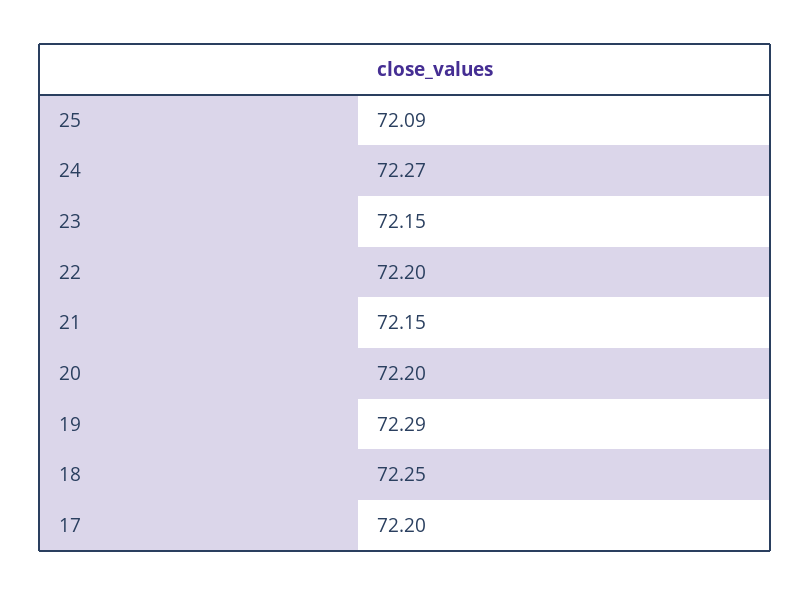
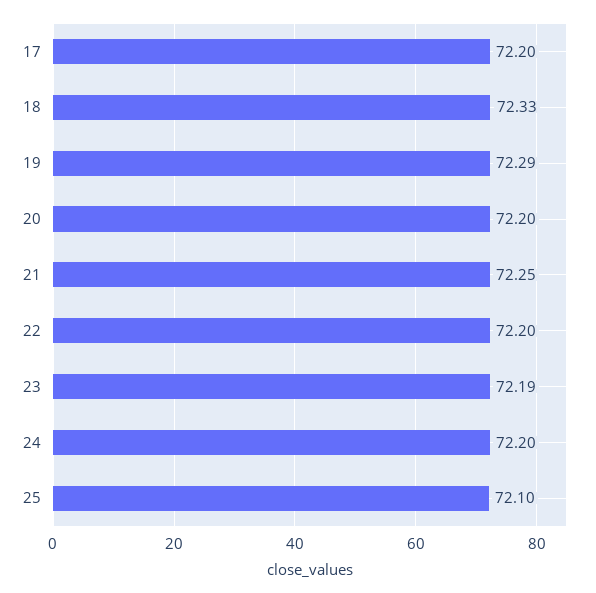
25: 72.09 -> 72.1
24: 72.27 -> 72.2
23: 72.15 -> 72.19
21: 72.15 -> 72.25
18: 72.25 -> 72.33

